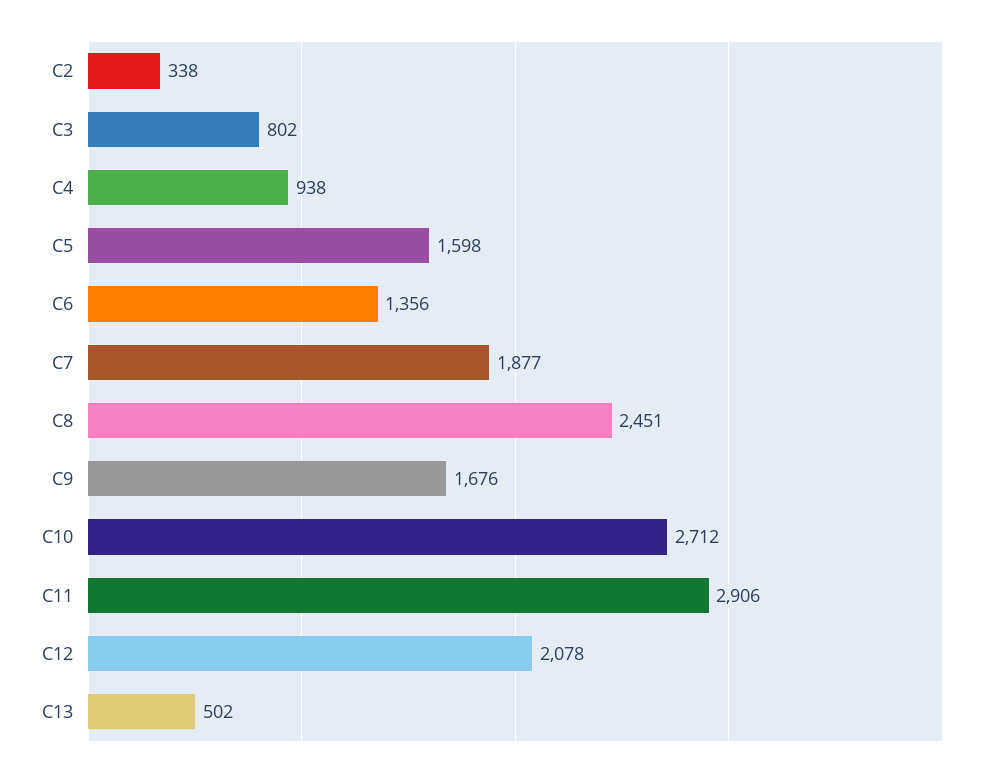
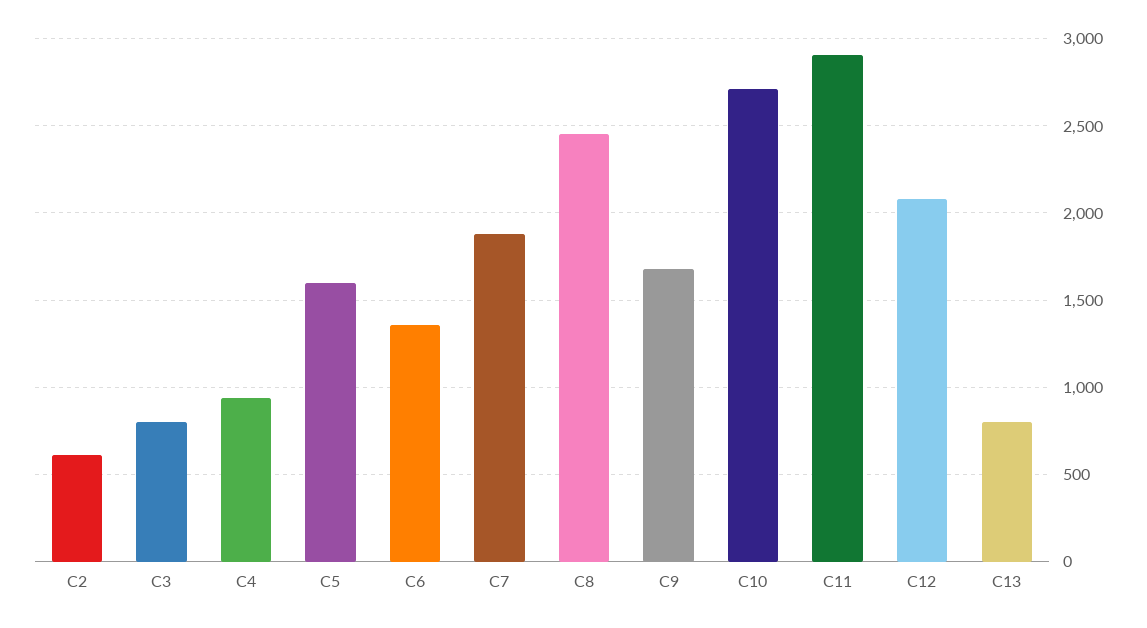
C2: 338 -> 600
C13: 502 -> 800

